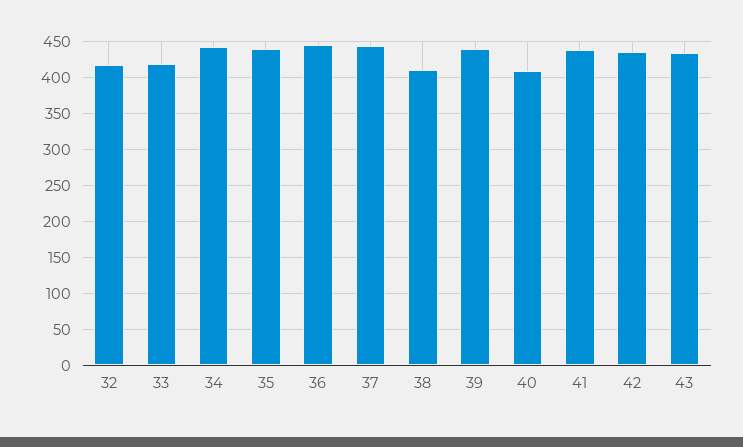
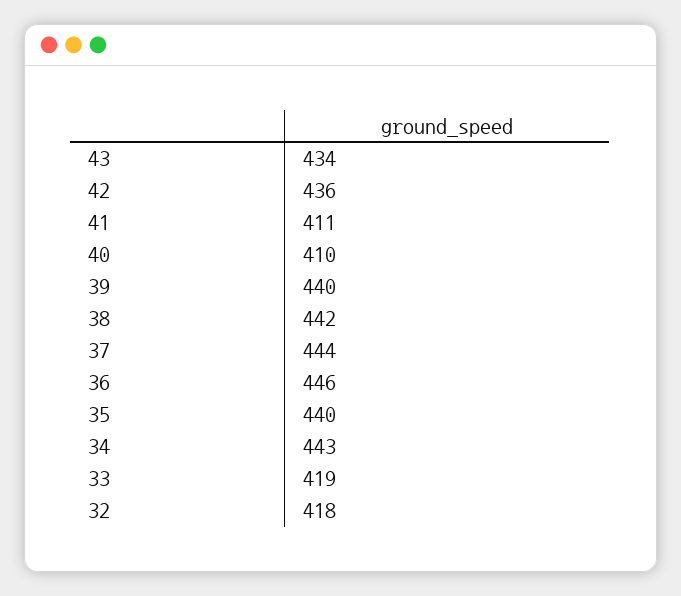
38: 410 -> 442
41: 440 -> 411

